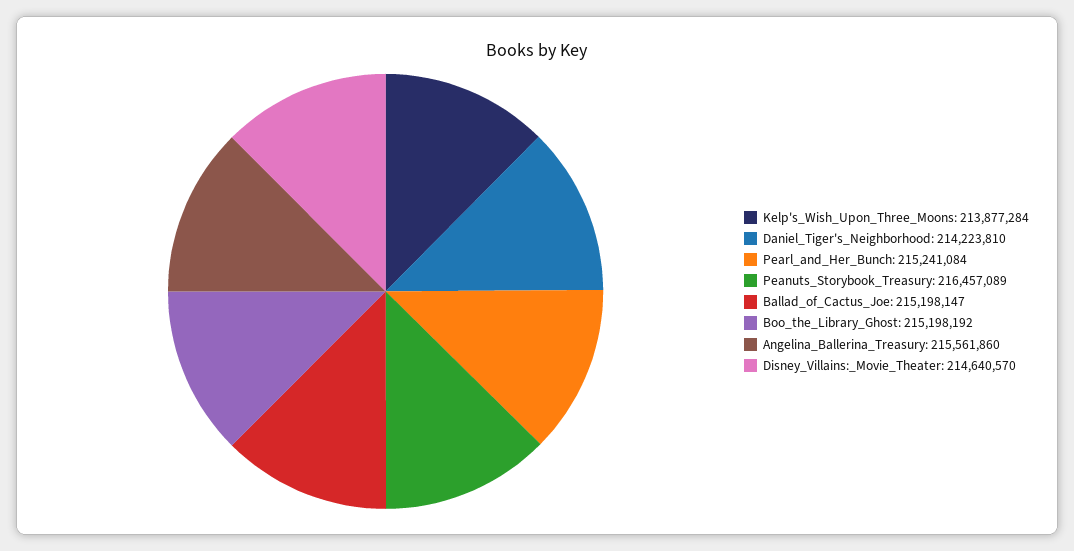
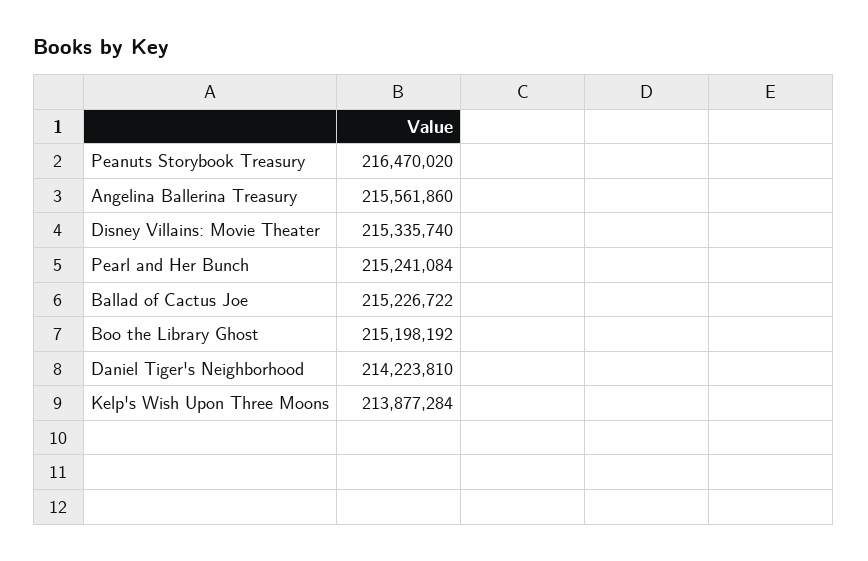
Peanuts_Storybook_Treasury: 216457089 -> 216470020
Ballad_of_Cactus_Joe: 215198147 -> 215226722
Disney_Villains:_Movie_Theater: 214640570 -> 215335740

